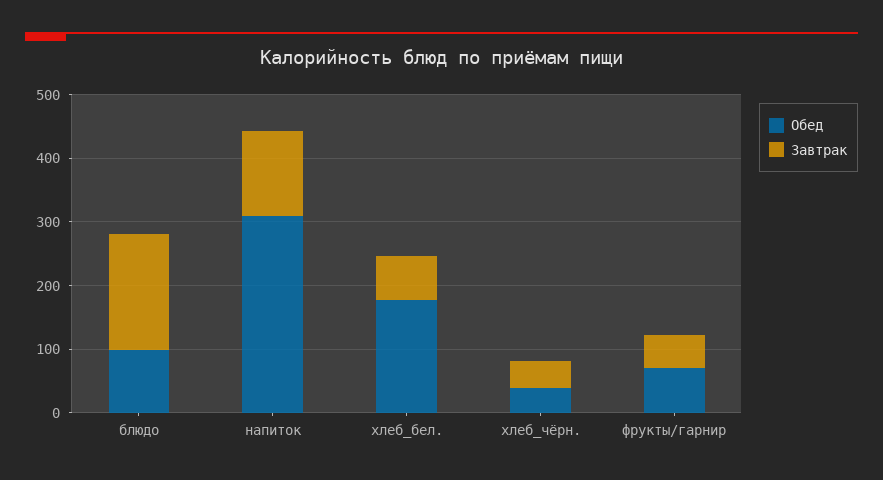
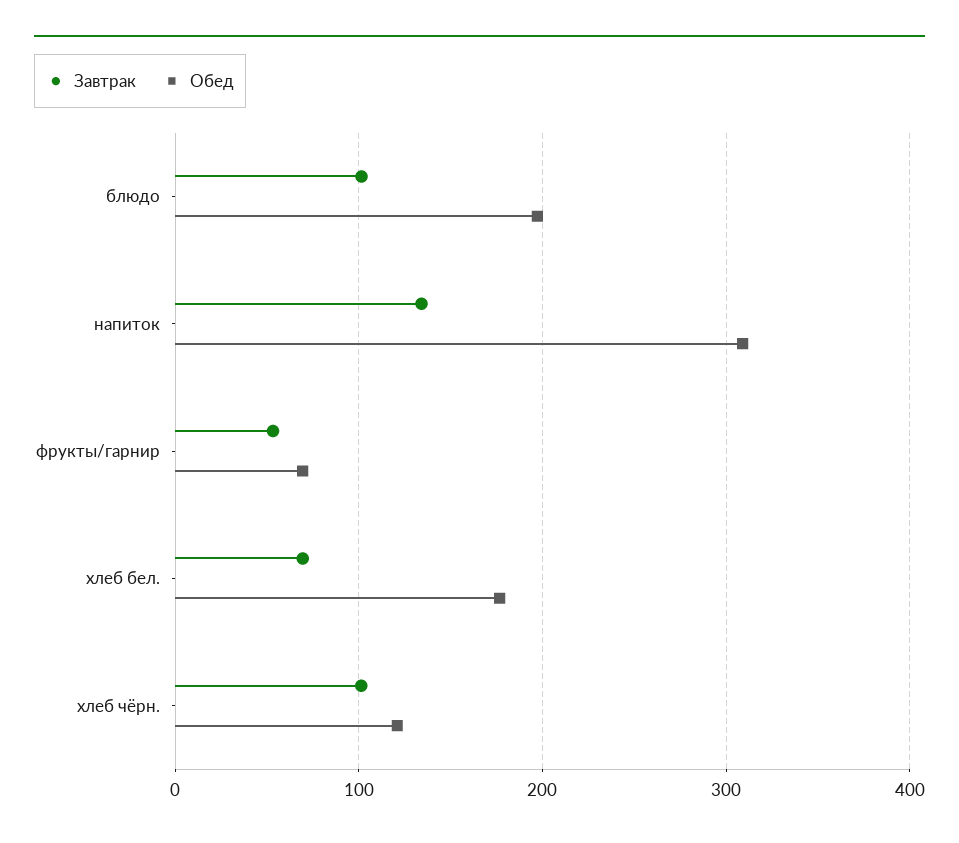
Обед, блюдо: 100 -> 200
Завтрак, блюдо: 180 -> 100
Обед, хлеб_чёрн.: 40 -> 120
Завтрак, хлеб_чёрн.: 40 -> 100

